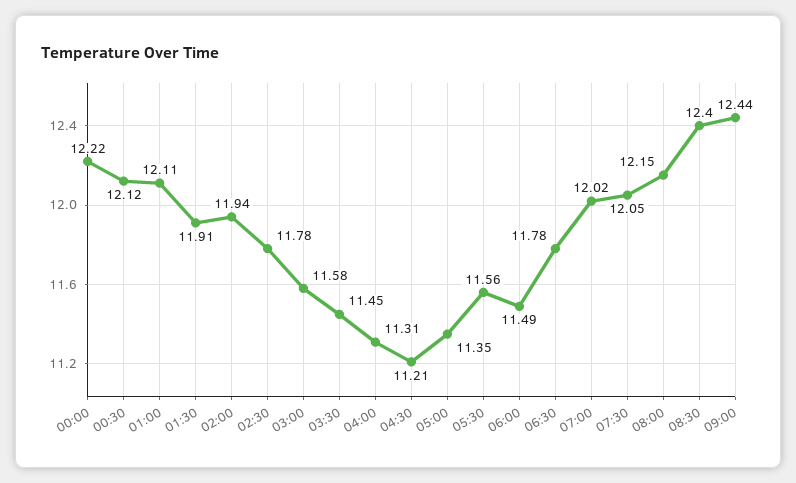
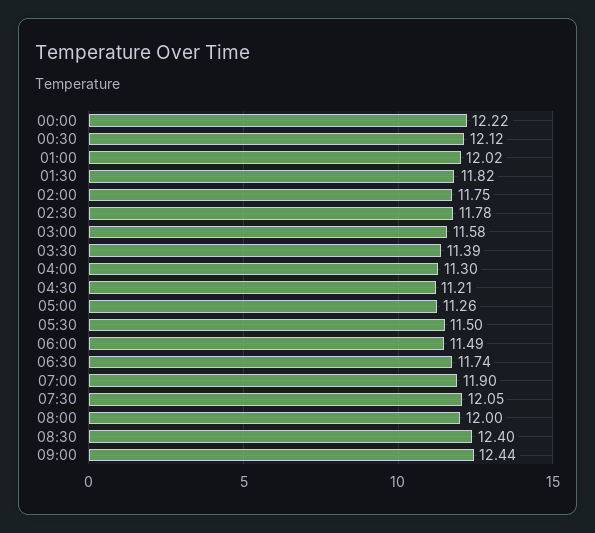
01:00: 12.11 -> 12.02
01:30: 11.91 -> 11.82
02:00: 11.94 -> 11.75
03:30: 11.45 -> 11.39
04:00: 11.31 -> 11.3
05:00: 11.35 -> 11.26
05:30: 11.56 -> 11.5
06:30: 11.78 -> 11.74
07:00: 12.02 -> 11.9
08:00: 12.15 -> 12

